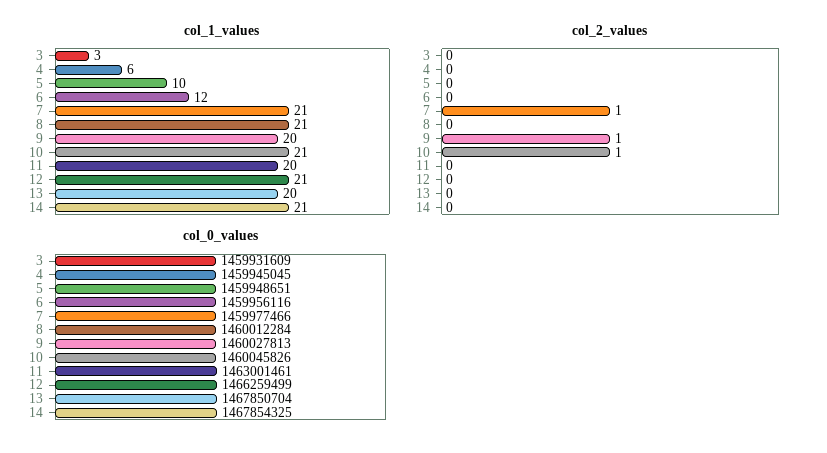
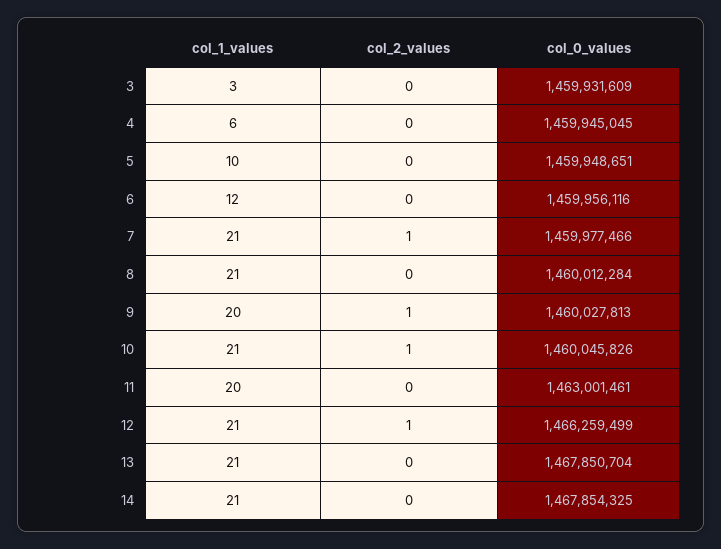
col_1_values, 13: 20 -> 21
col_2_values, 12: 0 -> 1

